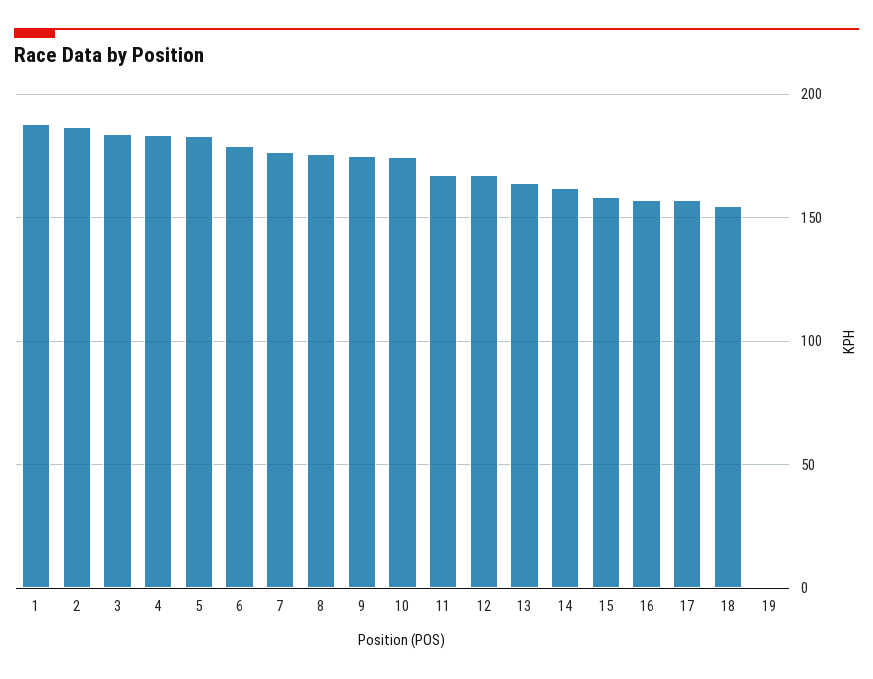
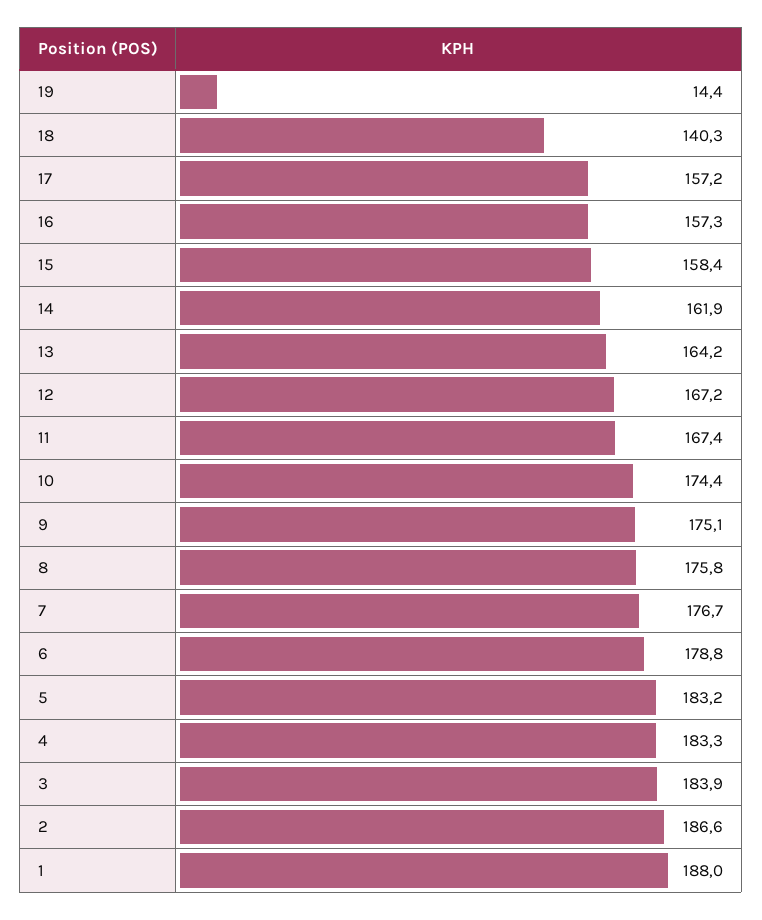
18: 155 -> 140.3
19: 0 -> 14.4

